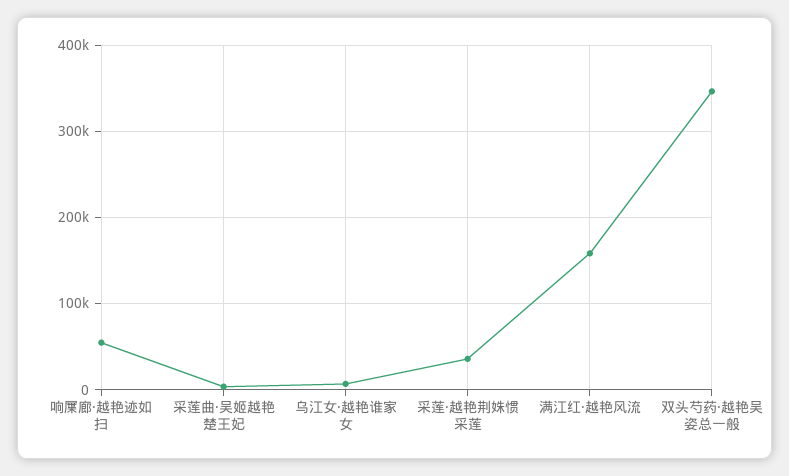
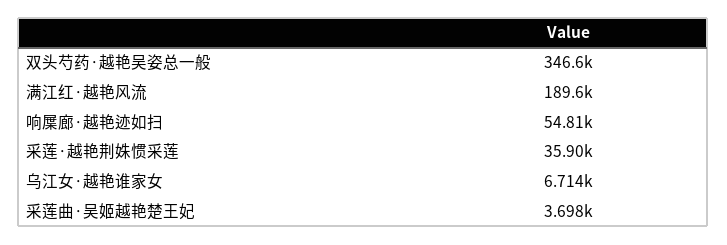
满江红·越艳风流: 160000 -> 189600

